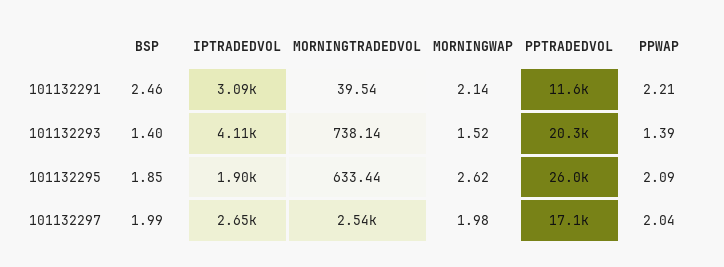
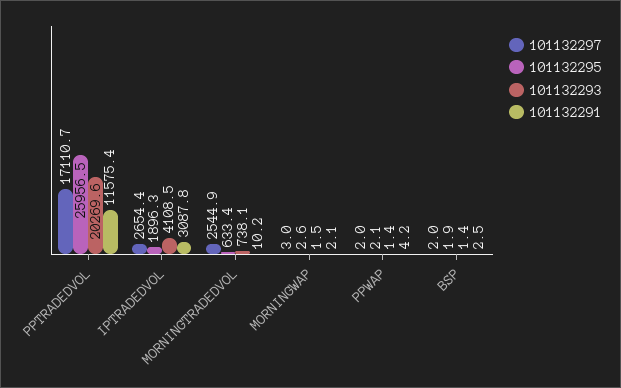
101132291, MORNINGTRADEDVOL: 39.54 -> 10.2
101132291, PPWAP: 2.21 -> 4.2
101132297, MORNINGWAP: 1.98 -> 3

